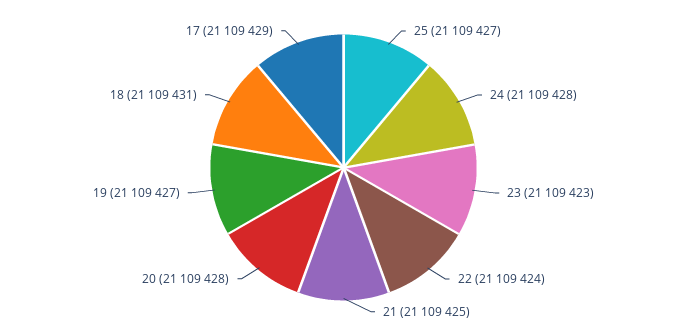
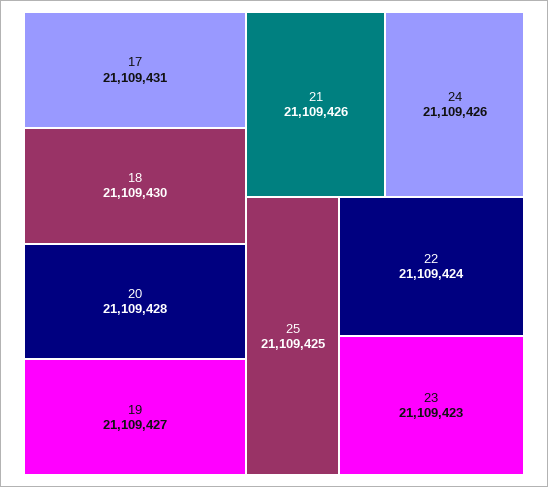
25: 21109427 -> 21109425
24: 21109428 -> 21109426
21: 21109425 -> 21109426
18: 21109431 -> 21109430
17: 21109429 -> 21109431

